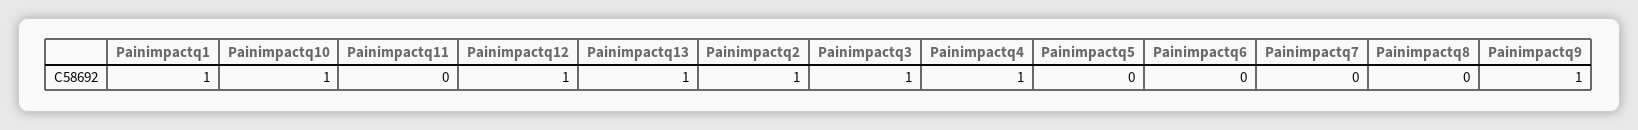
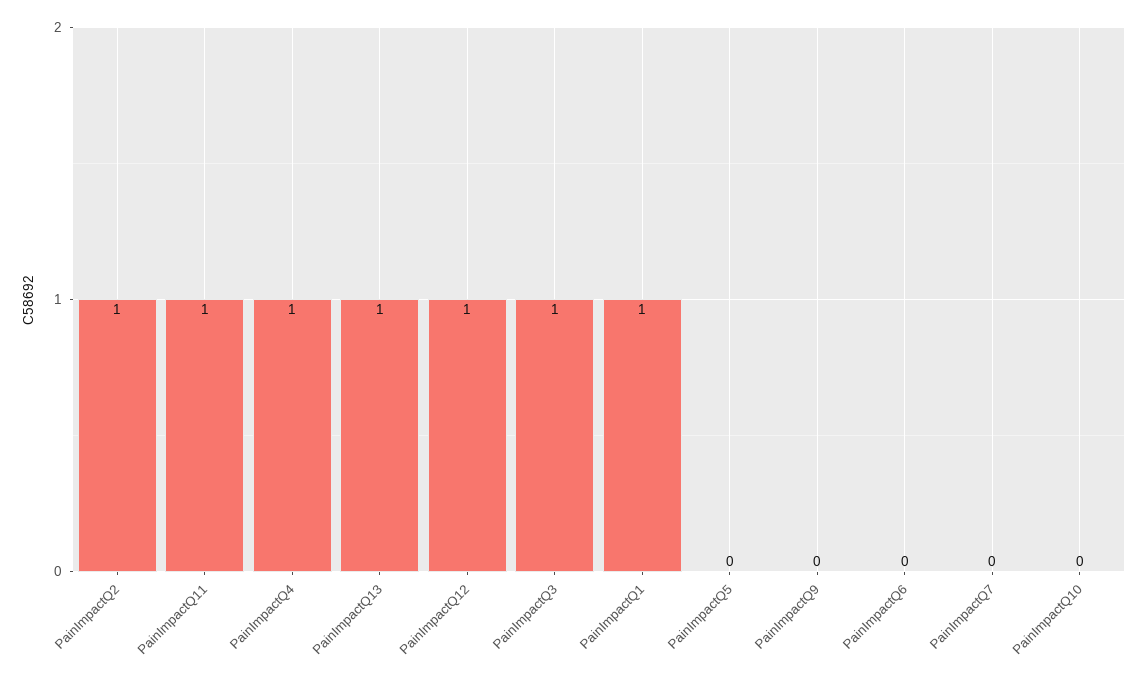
Painimpactq10: 1 -> 0
Painimpactq11: 0 -> 1
Painimpactq8: 0 -> none
Painimpactq9: 1 -> 0

